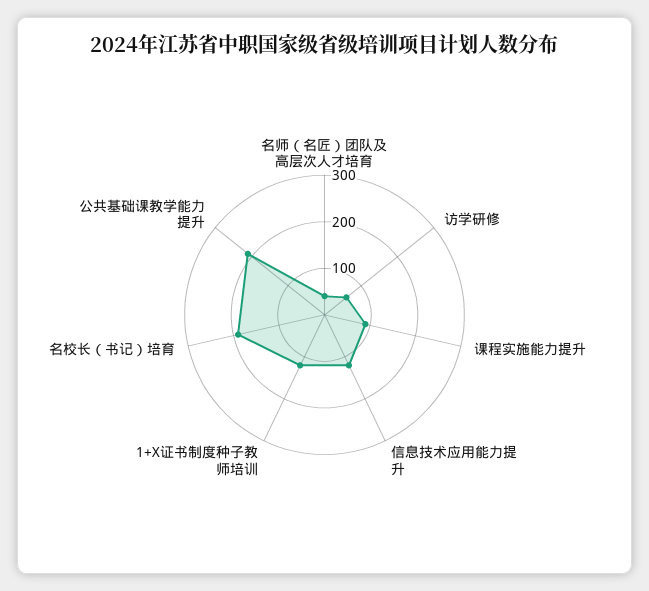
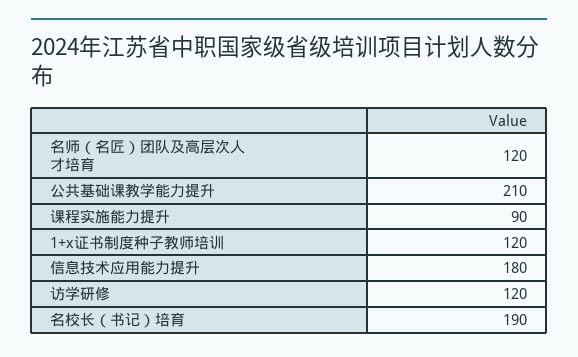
名师（名匠）团队及高层次人才培育: 40 -> 120
访学研修: 60 -> 120
信息技术应用能力提升: 120 -> 180

